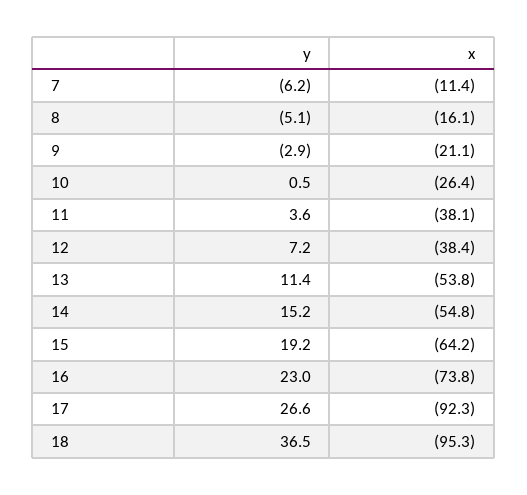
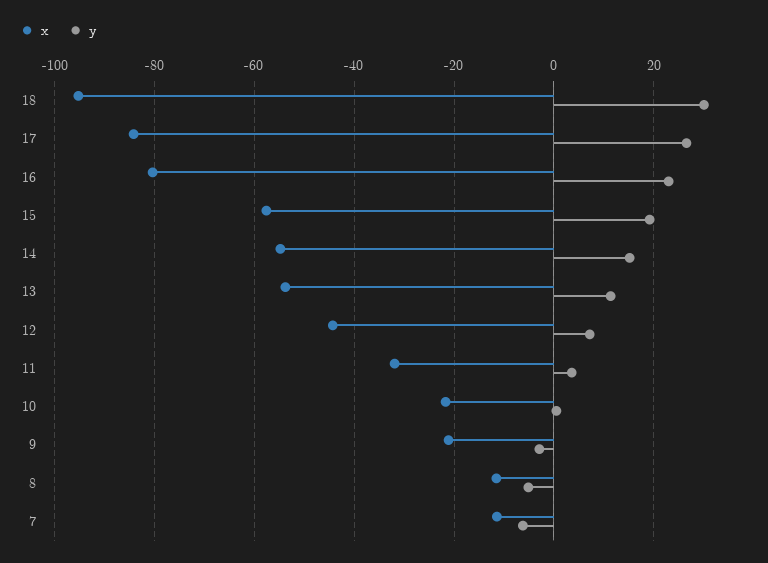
x, 8: -16.1 -> -12
x, 10: -26.4 -> -22
x, 11: -38.1 -> -32
x, 12: -38.4 -> -44
x, 15: -64.2 -> -58
x, 16: -73.8 -> -80
x, 17: -92.3 -> -84
y, 18: 36.5 -> 30

